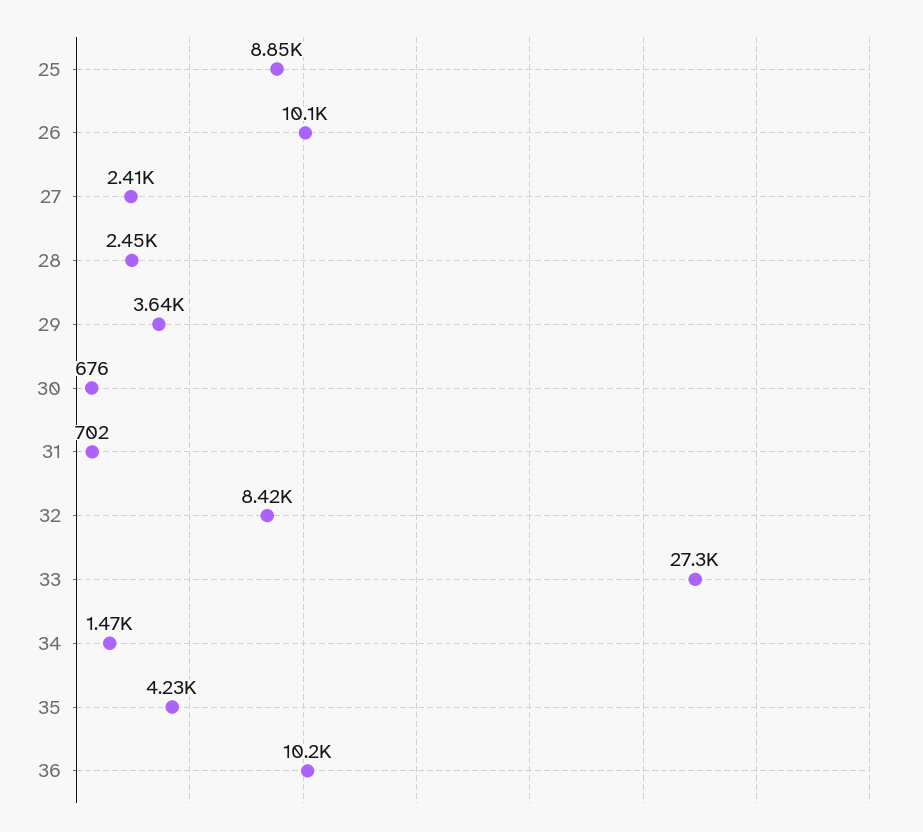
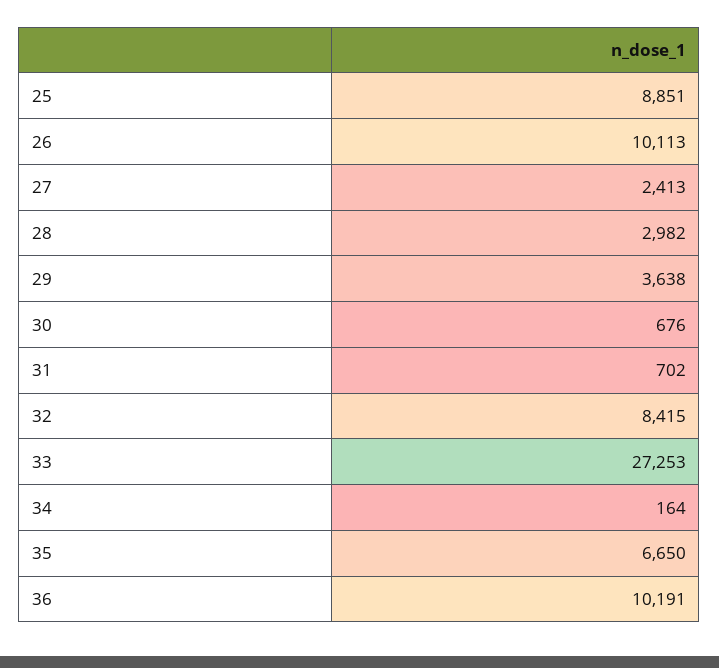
28: 2450 -> 2982
34: 1470 -> 164
35: 4230 -> 6650

